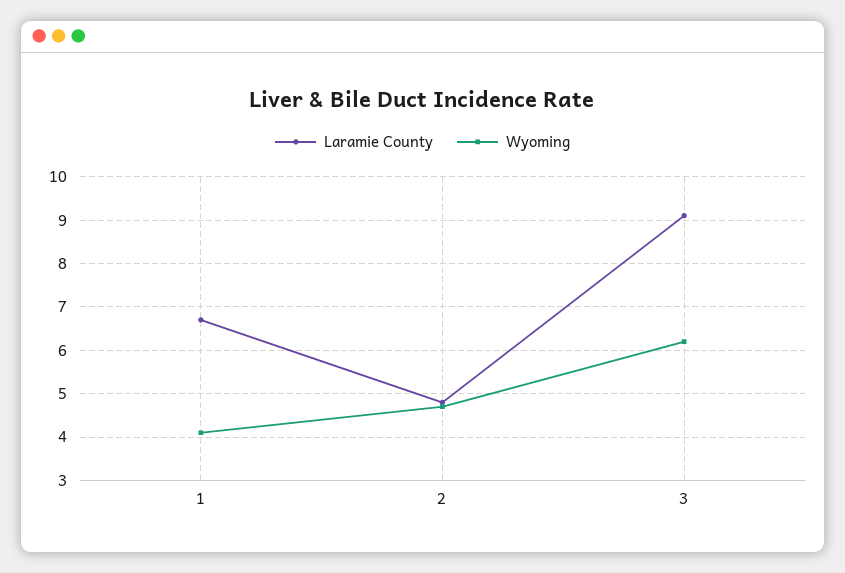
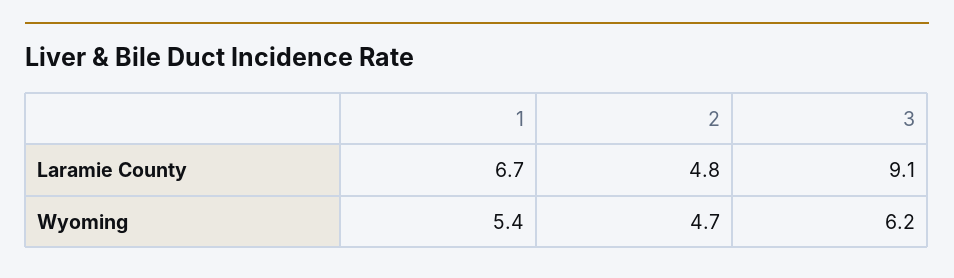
Wyoming, 1: 4 -> 5.4

